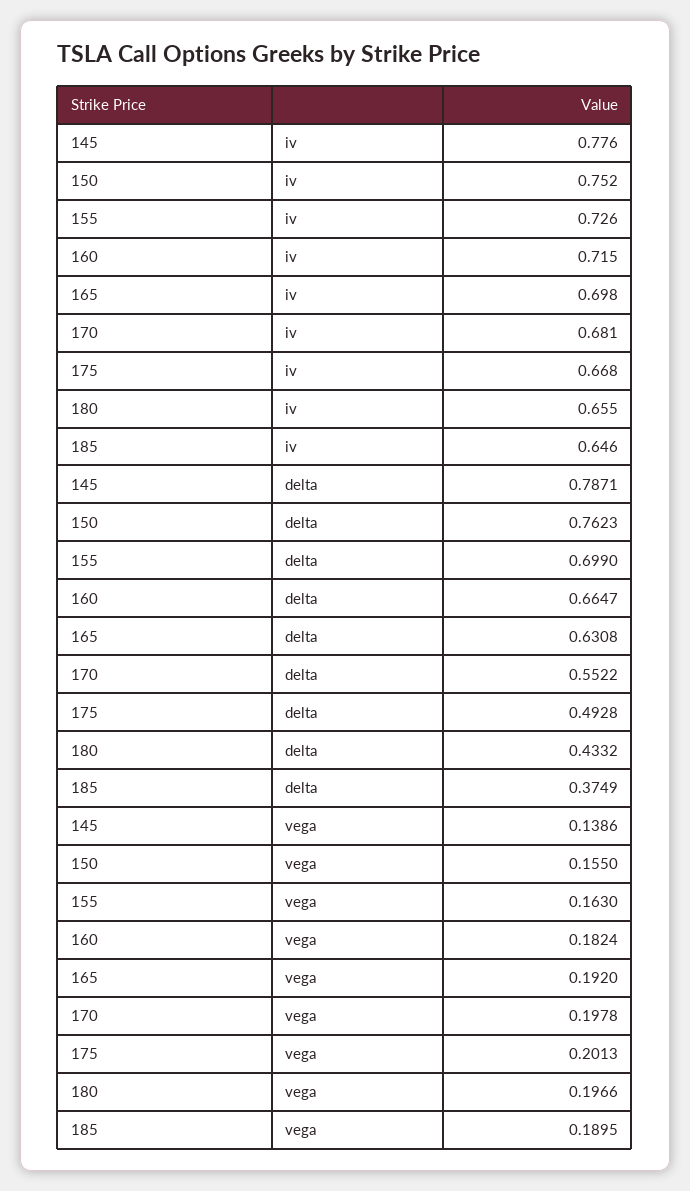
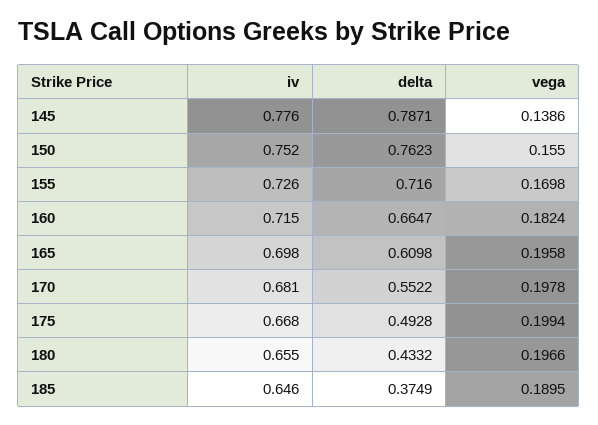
155, delta: 0.699 -> 0.716
165, delta: 0.6308 -> 0.6098
155, vega: 0.163 -> 0.1698
165, vega: 0.192 -> 0.1958
175, vega: 0.2013 -> 0.1994

